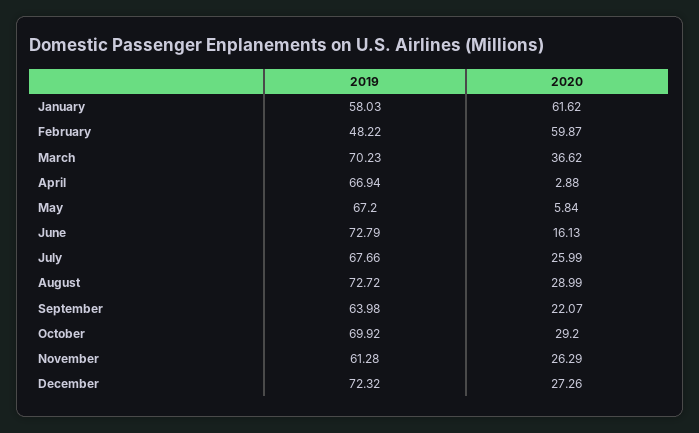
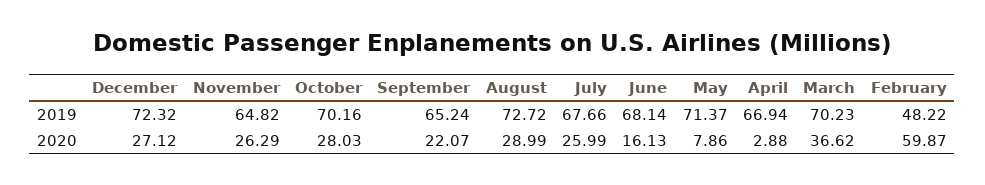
2019, January: 58.03 -> none
2020, January: 61.62 -> none
2019, May: 67.2 -> 71.37
2020, May: 5.84 -> 7.86
2019, June: 72.79 -> 68.14
2019, September: 63.98 -> 65.24
2019, October: 69.92 -> 70.16
2020, October: 29.2 -> 28.03
2019, November: 61.28 -> 64.82
2020, December: 27.26 -> 27.12

